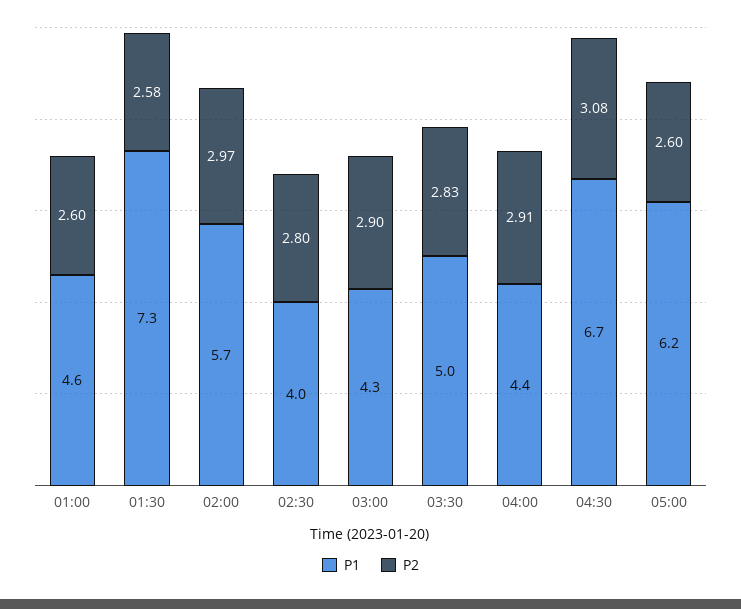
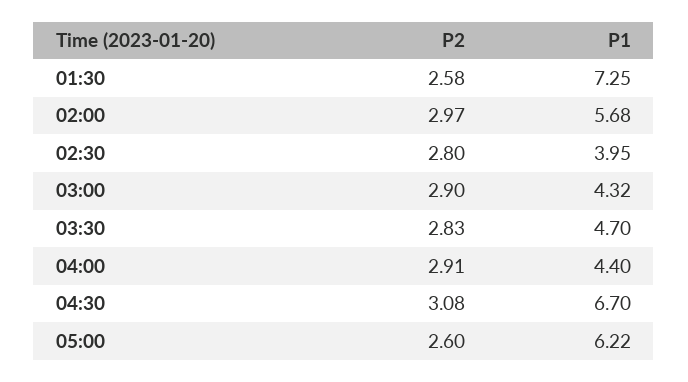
P1, 01:00: 4.6 -> none
P2, 01:00: 2.6 -> none
P1, 03:30: 5 -> 4.7

